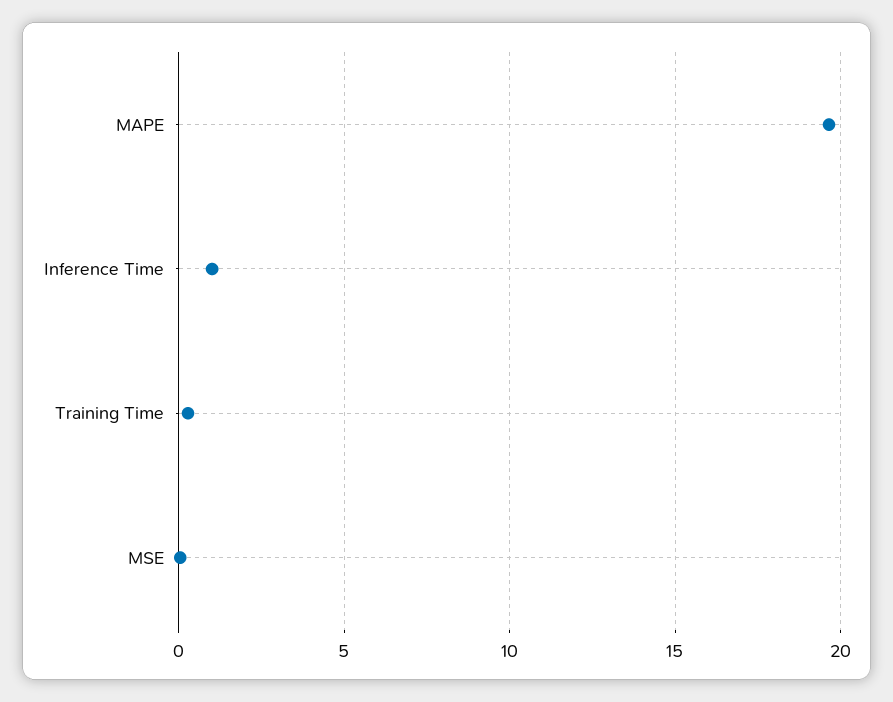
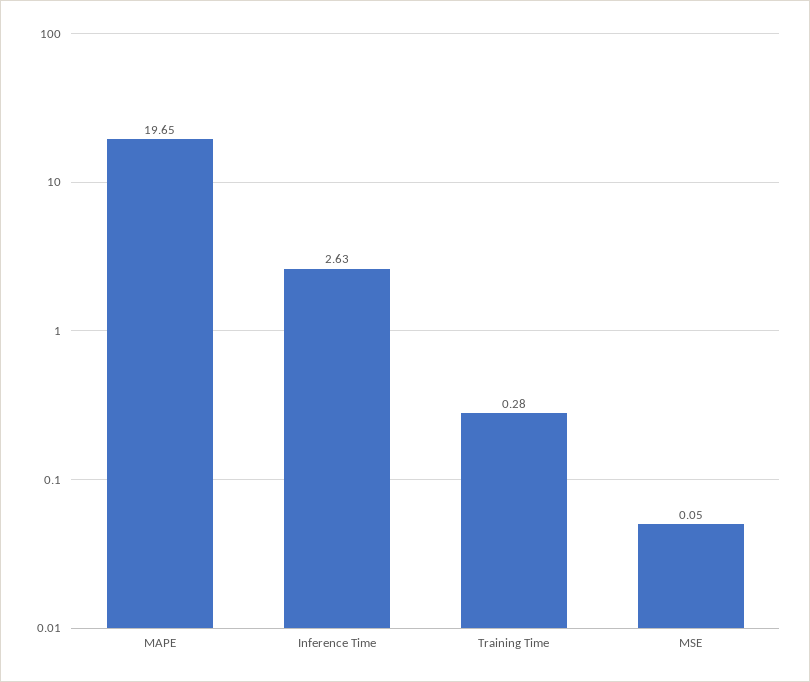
Inference Time: 1 -> 2.63

